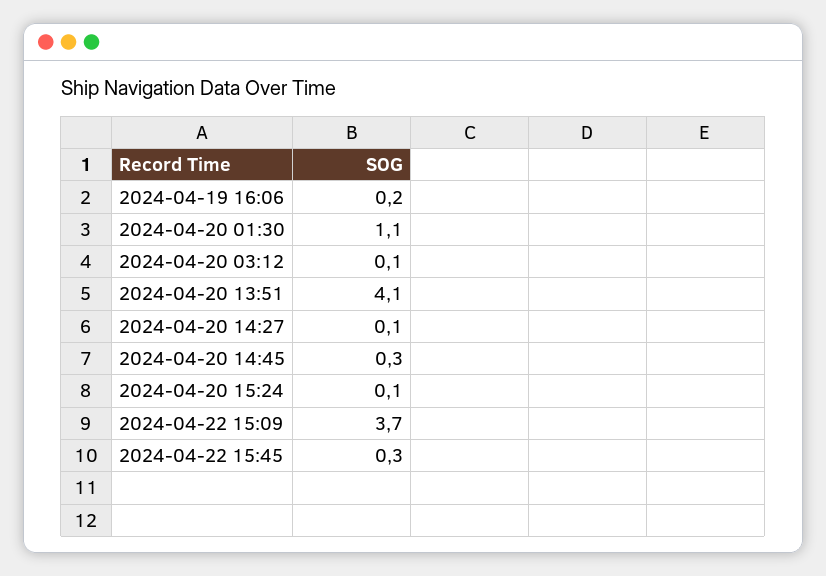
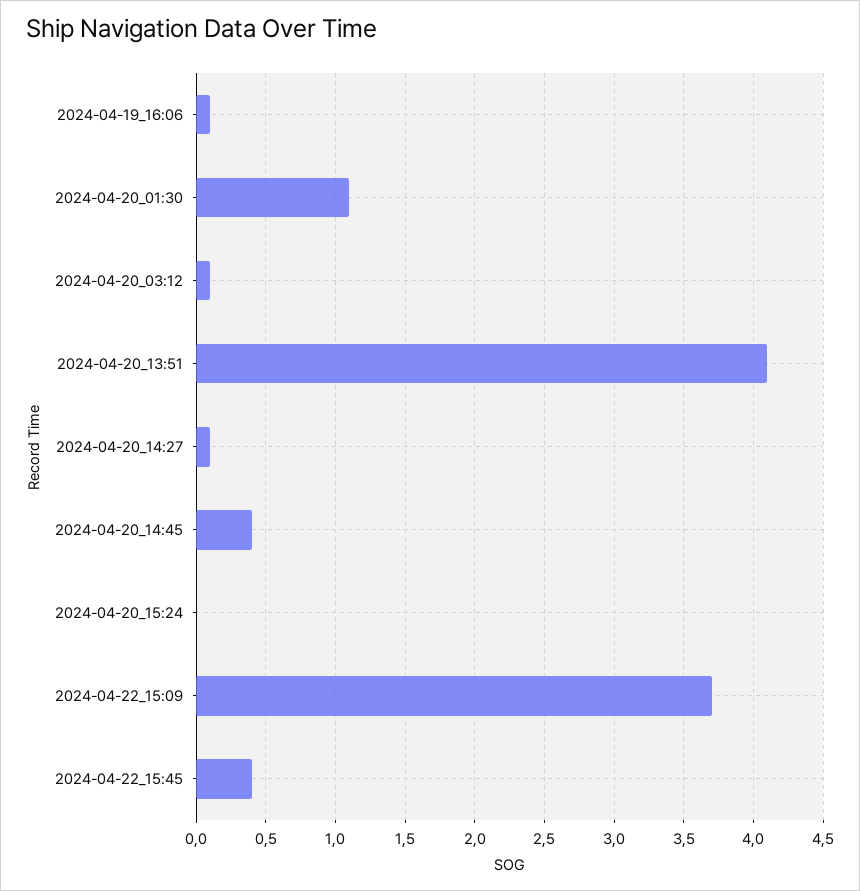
2024-04-19 16:06: 0.2 -> 0.1
2024-04-20 14:45: 0.3 -> 0.4
2024-04-20 15:24: 0.1 -> 0
2024-04-22 15:45: 0.3 -> 0.4

